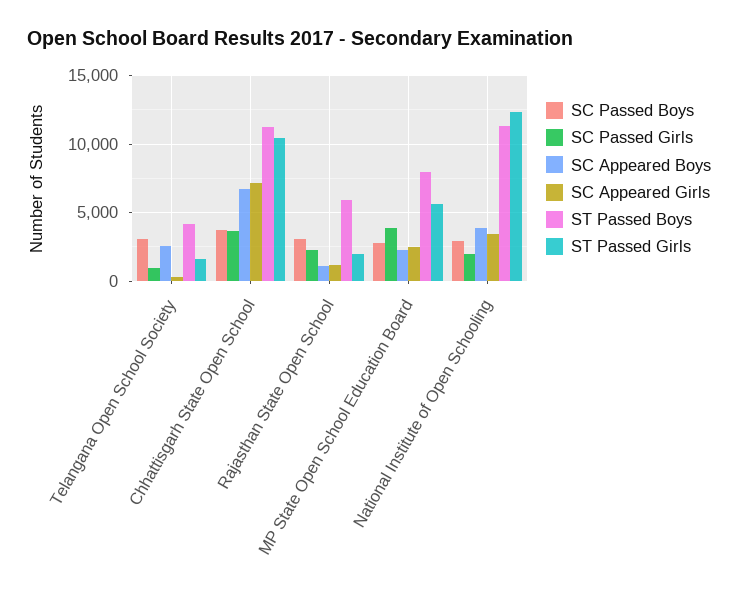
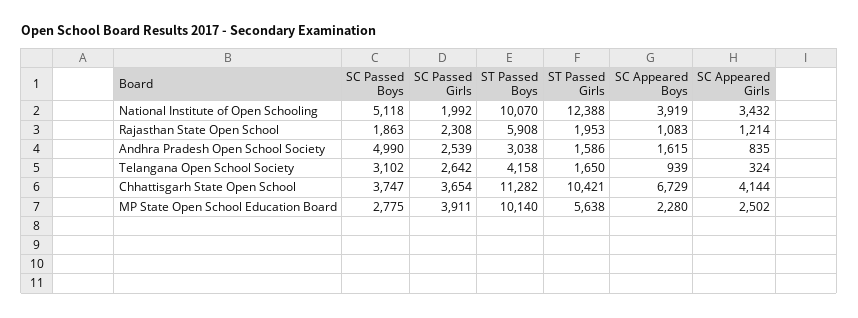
SC Passed Girls, Telangana Open School Society: 1000 -> 2642
SC Appeared Boys, Telangana Open School Society: 2500 -> 939
SC Appeared Girls, Chhattisgarh State Open School: 7000 -> 4144
SC Passed Boys, Rajasthan State Open School: 3000 -> 1863
ST Passed Boys, MP State Open School Education Board: 8000 -> 10140
SC Passed Boys, National Institute of Open Schooling: 3000 -> 5118
ST Passed Boys, National Institute of Open Schooling: 11500 -> 10070
SC Passed Boys, Andhra Pradesh Open School Society: none -> 4990
SC Passed Girls, Andhra Pradesh Open School Society: none -> 2539
ST Passed Boys, Andhra Pradesh Open School Society: none -> 3038
ST Passed Girls, Andhra Pradesh Open School Society: none -> 1586
SC Appeared Boys, Andhra Pradesh Open School Society: none -> 1615
SC Appeared Girls, Andhra Pradesh Open School Society: none -> 835

